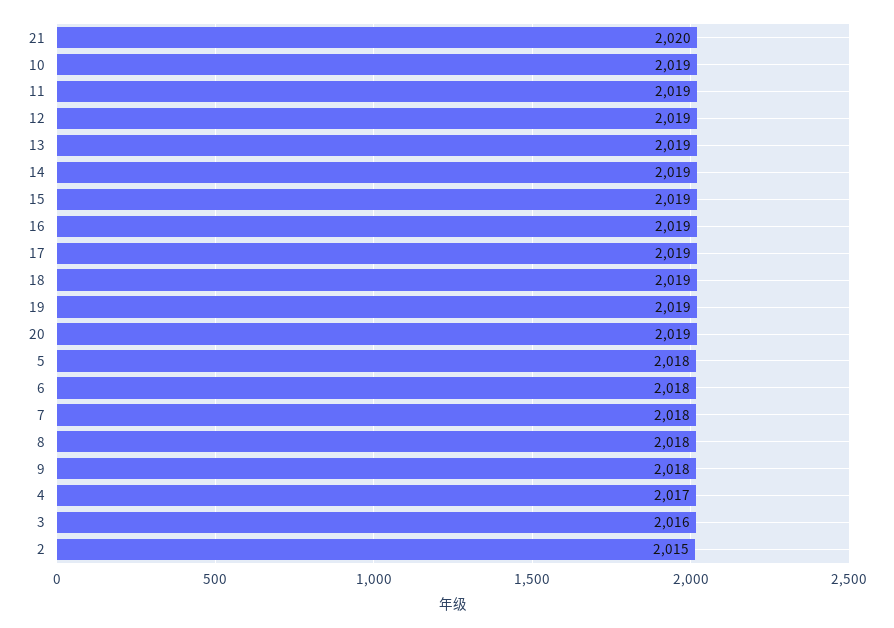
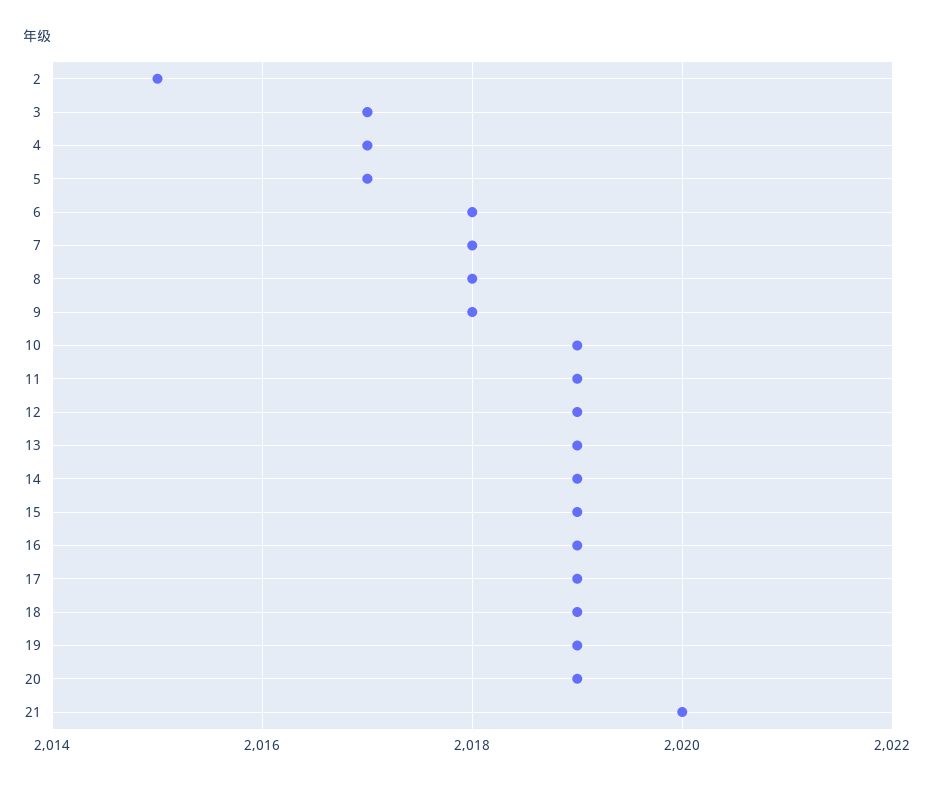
5: 2018 -> 2017
3: 2016 -> 2017

